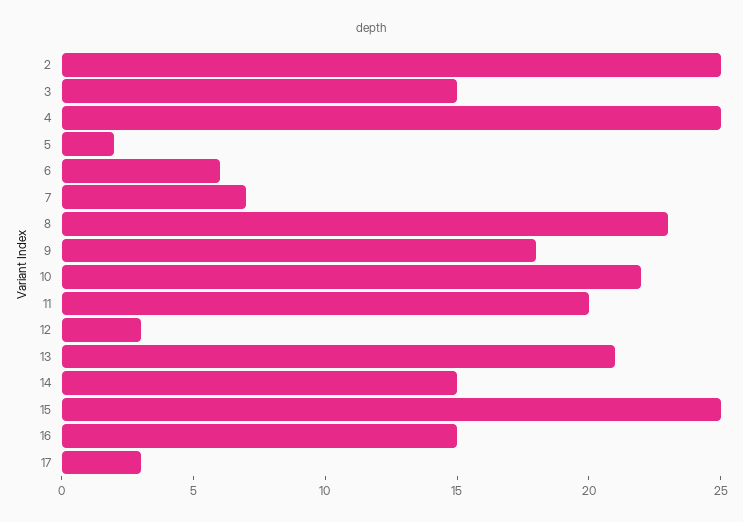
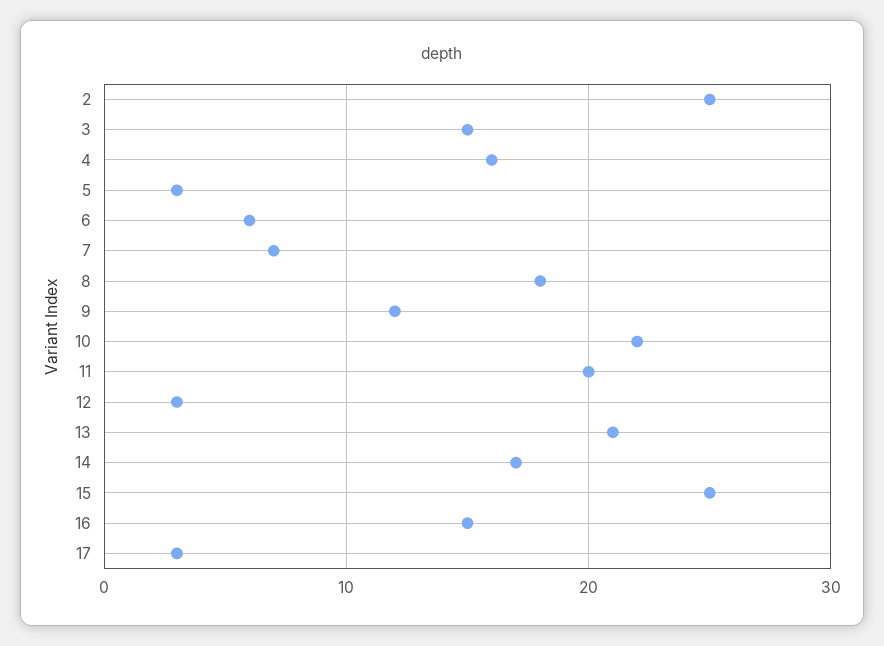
4: 25 -> 16
5: 2 -> 3
8: 23 -> 18
9: 18 -> 12
14: 15 -> 17

